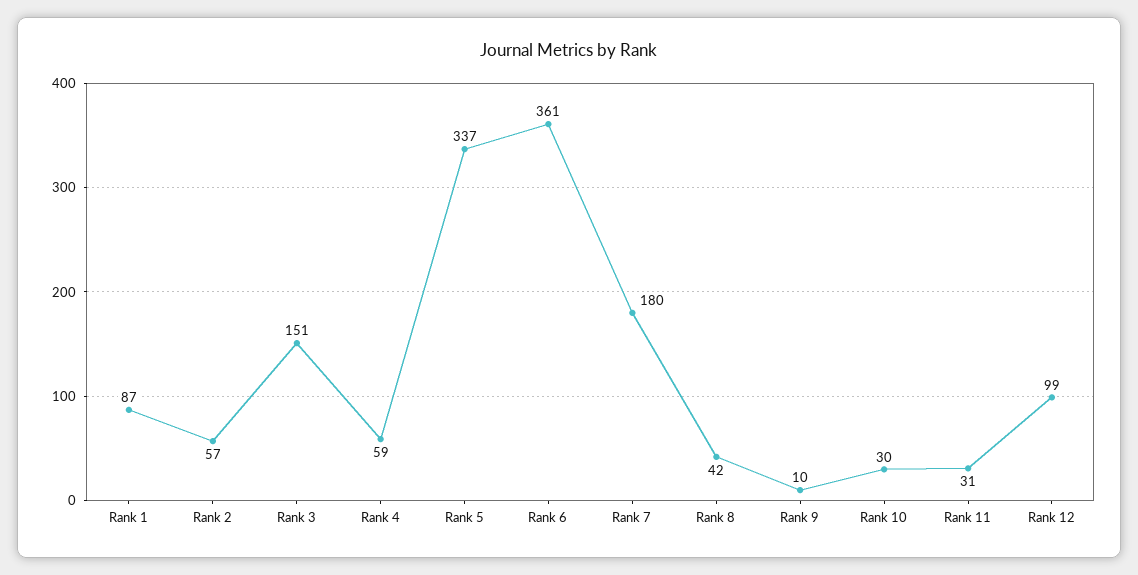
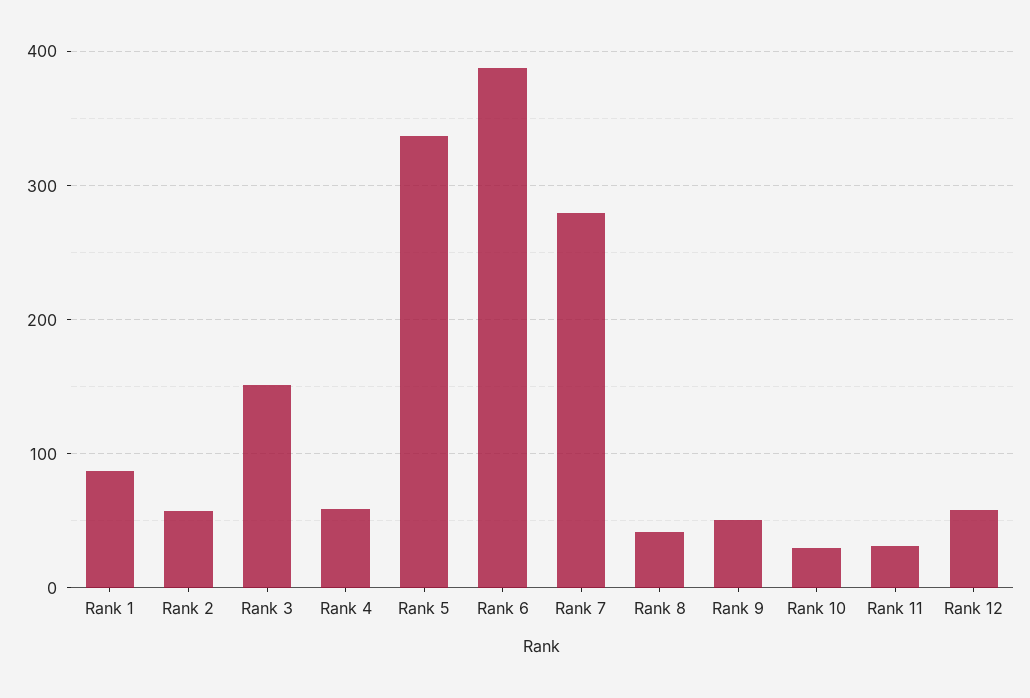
Rank 6: 361 -> 390
Rank 7: 180 -> 280
Rank 9: 10 -> 50
Rank 12: 99 -> 60

